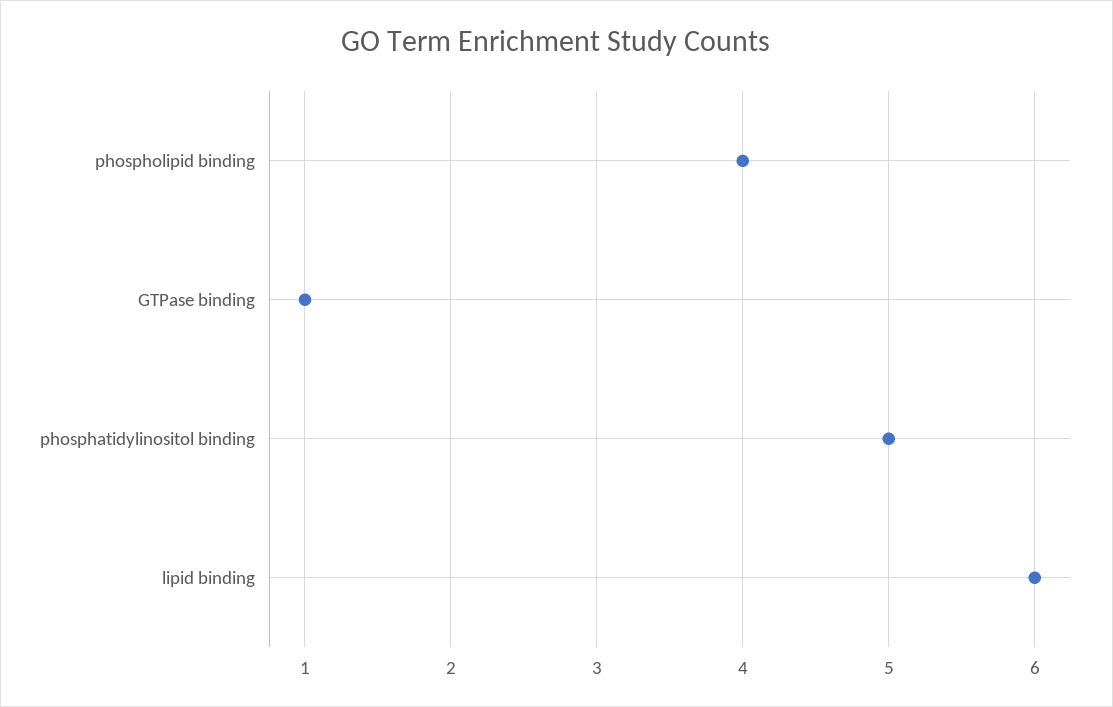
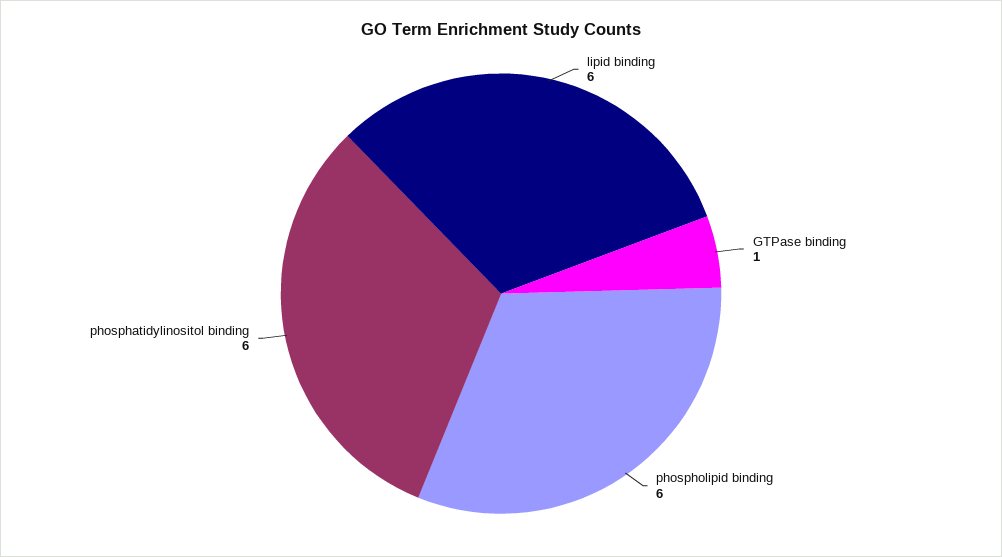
phospholipid binding: 4 -> 6
phosphatidylinositol binding: 5 -> 6

